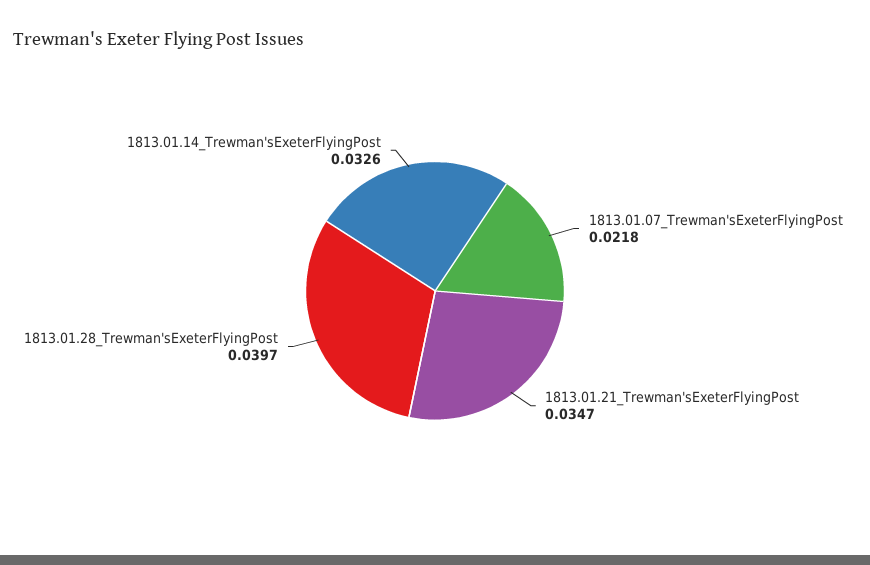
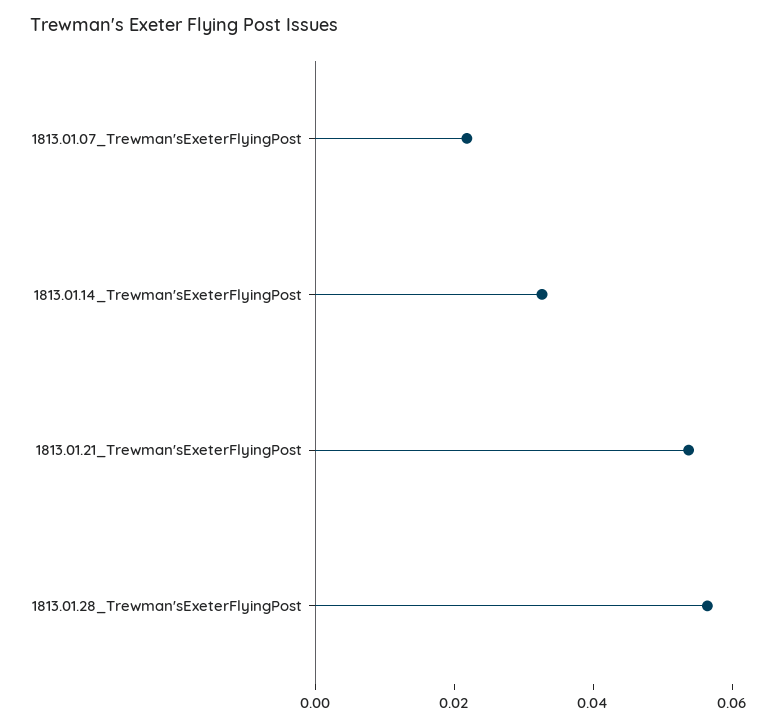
1813.01.21_Trewman'sExeterFlyingPost: 0.0347 -> 0.055
1813.01.28_Trewman'sExeterFlyingPost: 0.0397 -> 0.055

